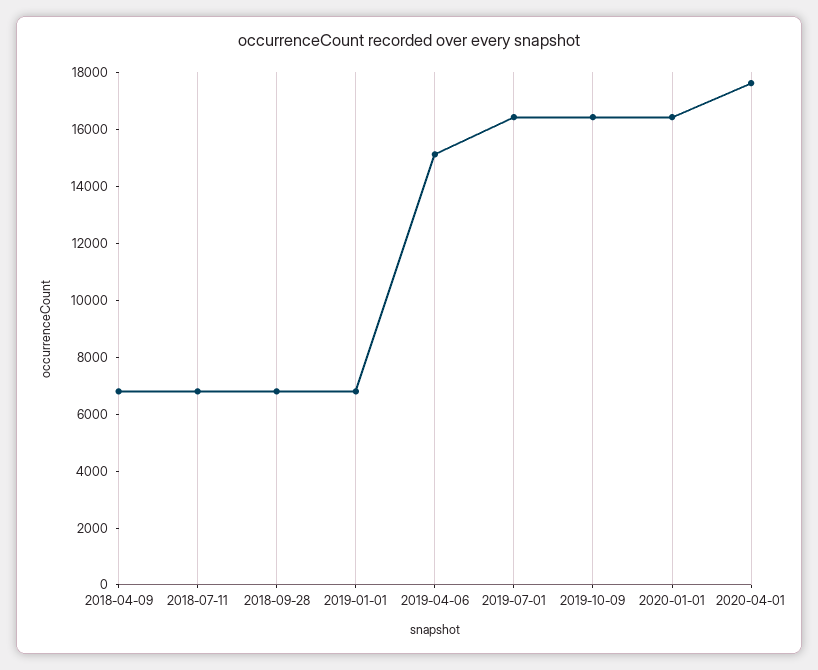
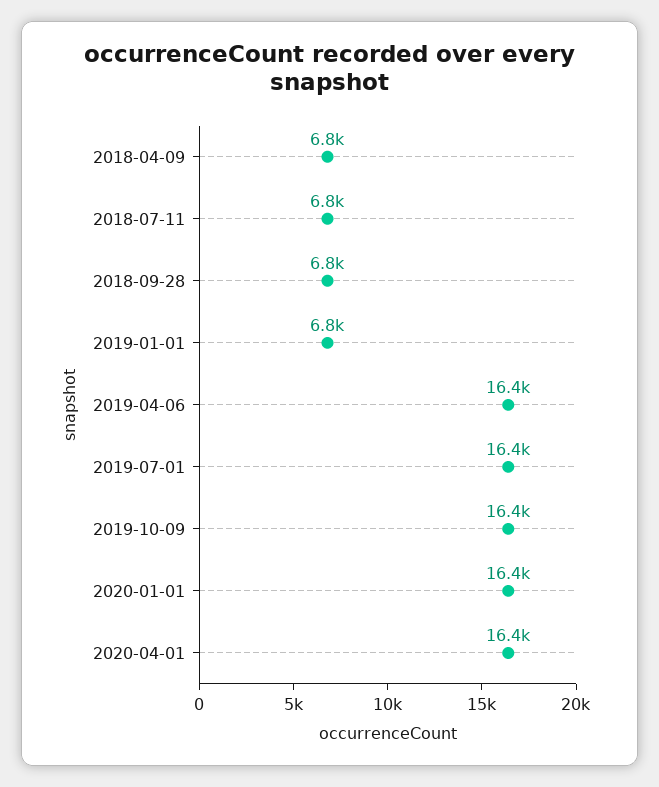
2019-04-06: 15000 -> 16400
2020-04-01: 17500 -> 16400

